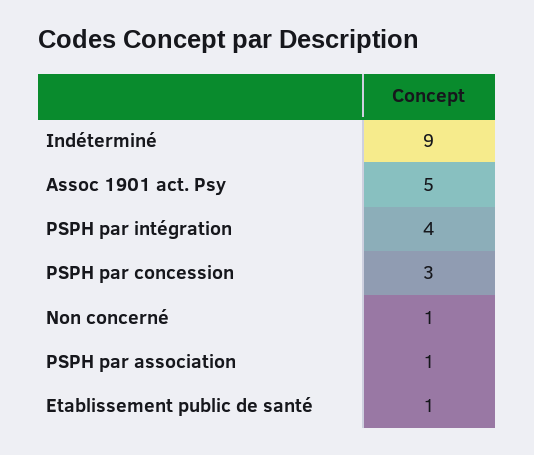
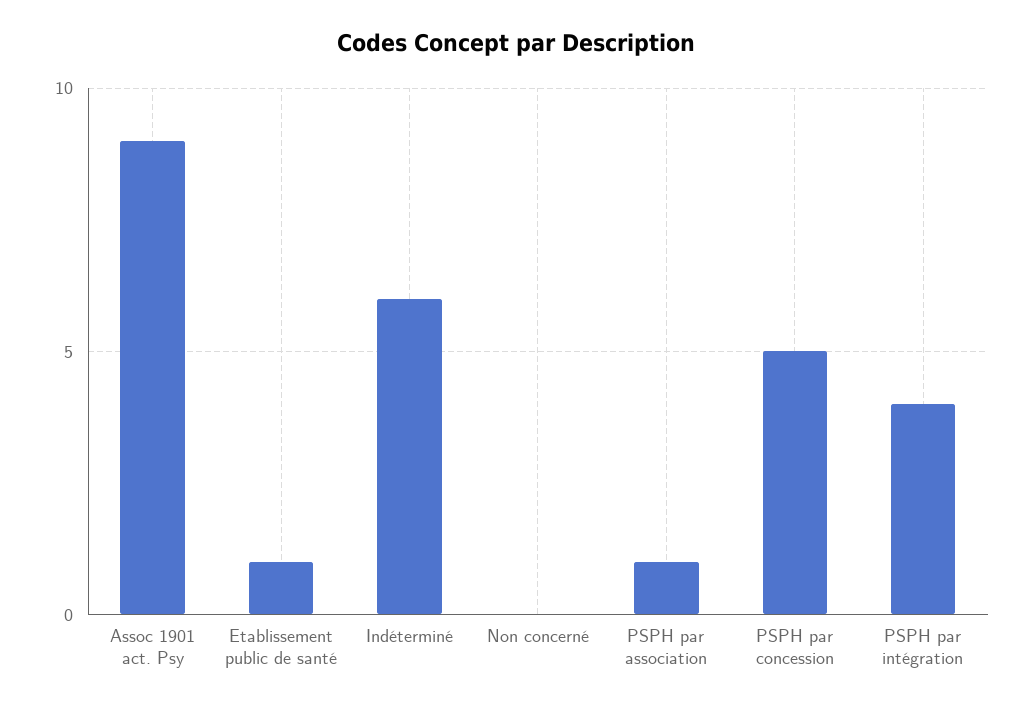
Indéterminé: 9 -> 6
Assoc 1901 act. Psy: 5 -> 9
PSPH par concession: 3 -> 5
Non concerné: 1 -> 0

